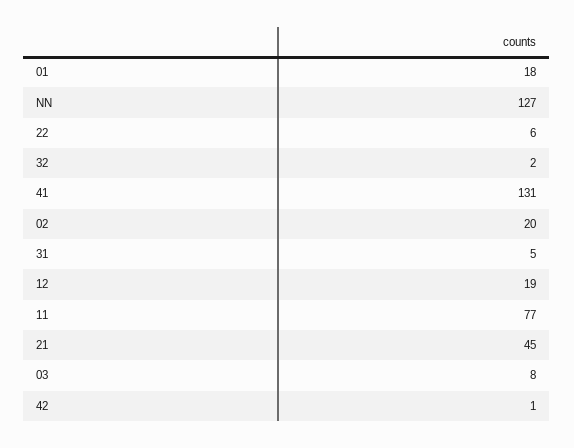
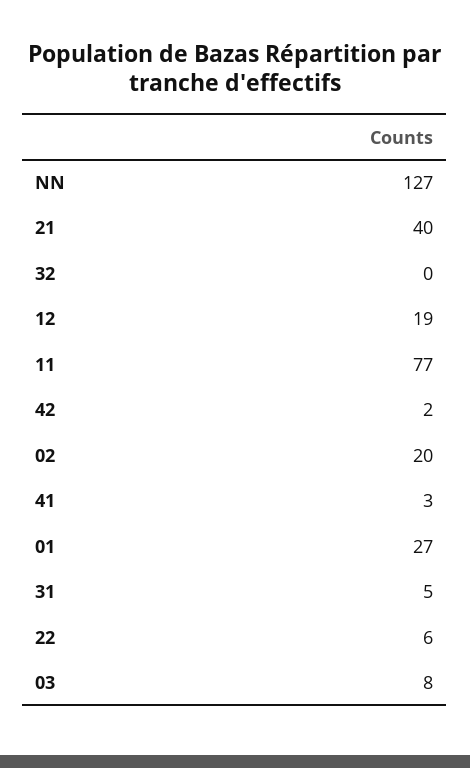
01: 18 -> 27
32: 2 -> 0
41: 131 -> 3
21: 45 -> 40
42: 1 -> 2

